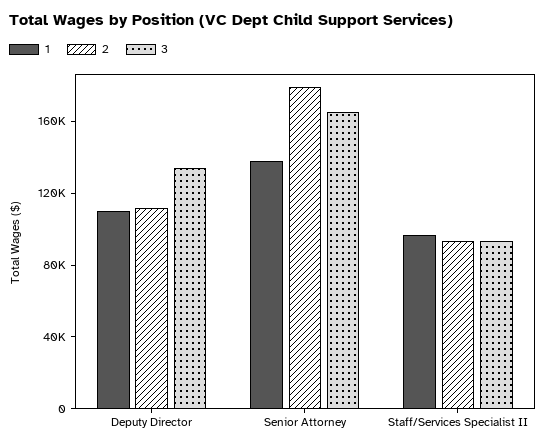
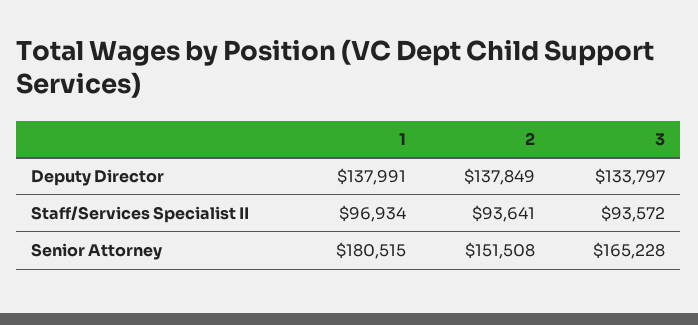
1, Deputy Director: 110000 -> 137991
2, Deputy Director: 110000 -> 137849
1, Senior Attorney: 140000 -> 180515
2, Senior Attorney: 180000 -> 151508

